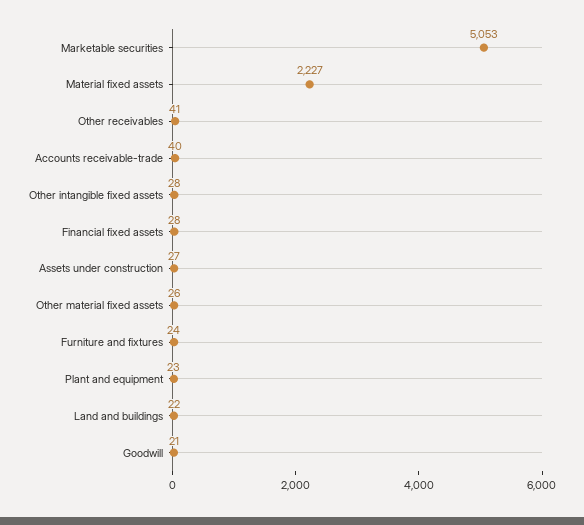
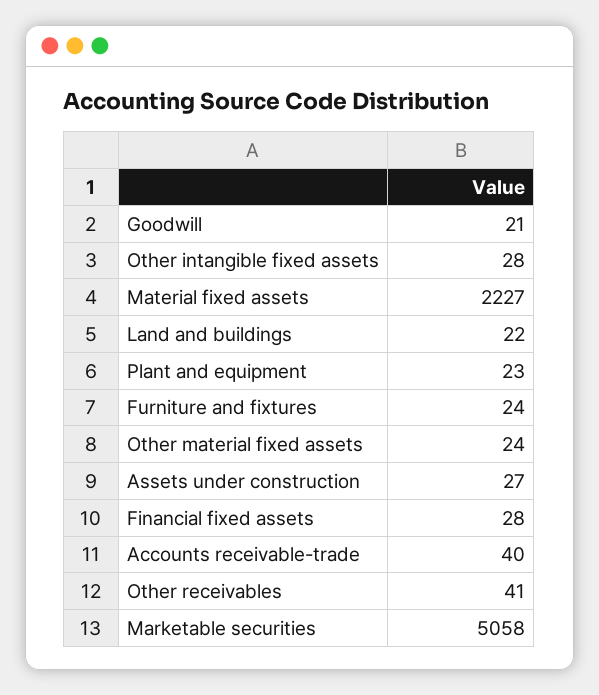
Marketable securities: 5053 -> 5058
Other material fixed assets: 26 -> 24

